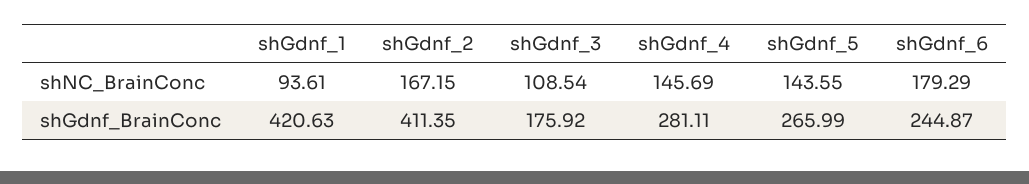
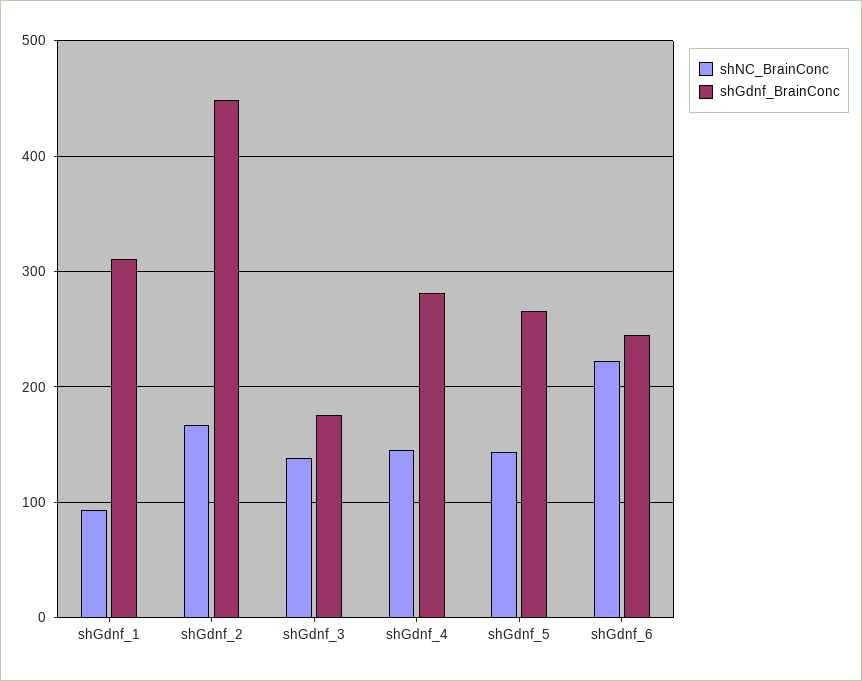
shNC_BrainConc, shGdnf_3: 108.54 -> 140
shNC_BrainConc, shGdnf_6: 179.29 -> 220
shGdnf_BrainConc, shGdnf_1: 420.63 -> 310
shGdnf_BrainConc, shGdnf_2: 411.35 -> 450

